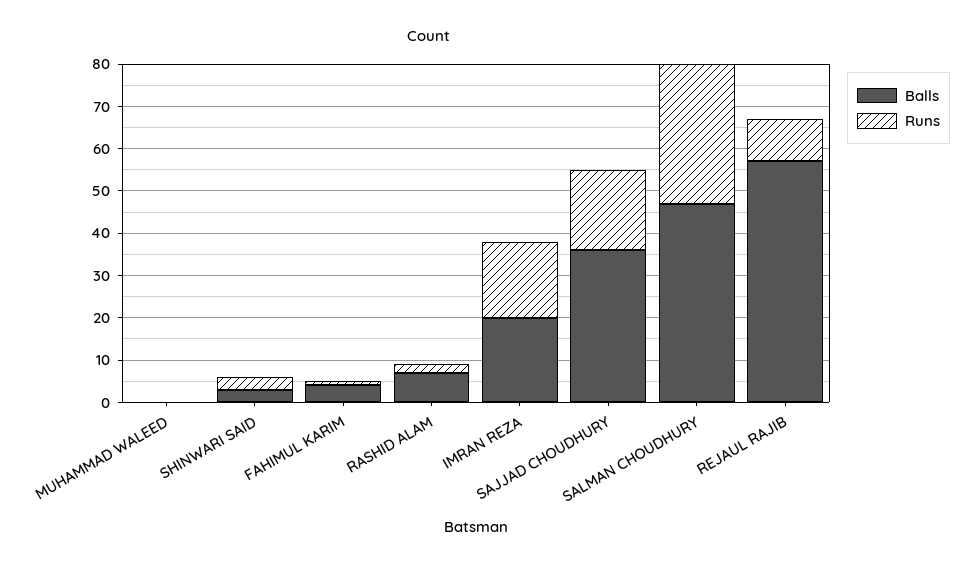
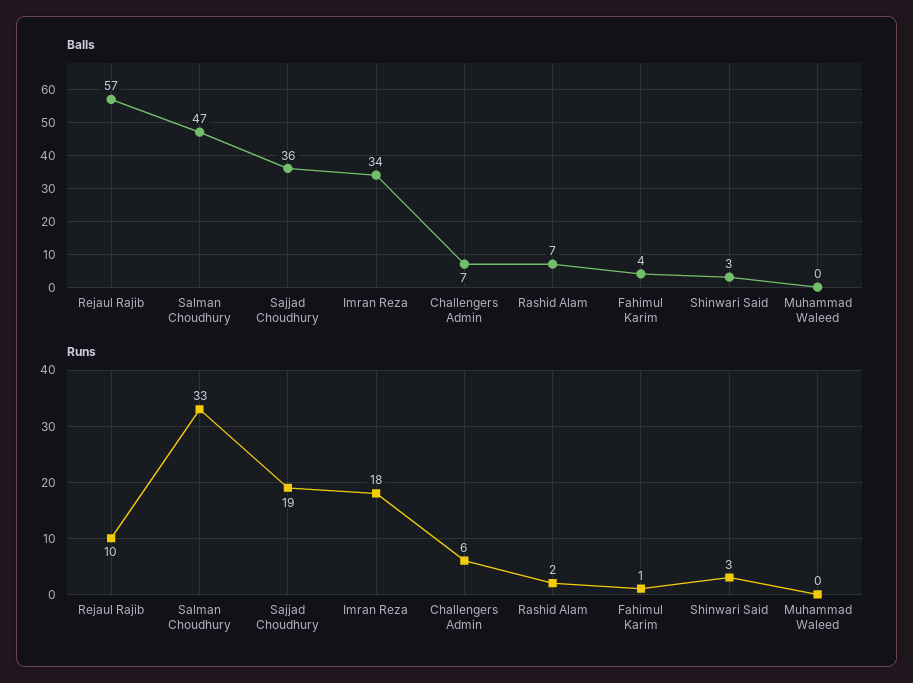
Balls, IMRAN REZA: 20 -> 34
Balls, Challengers Admin: none -> 7
Runs, Challengers Admin: none -> 6

